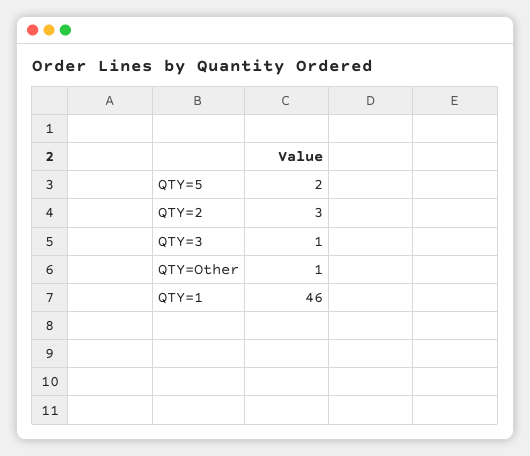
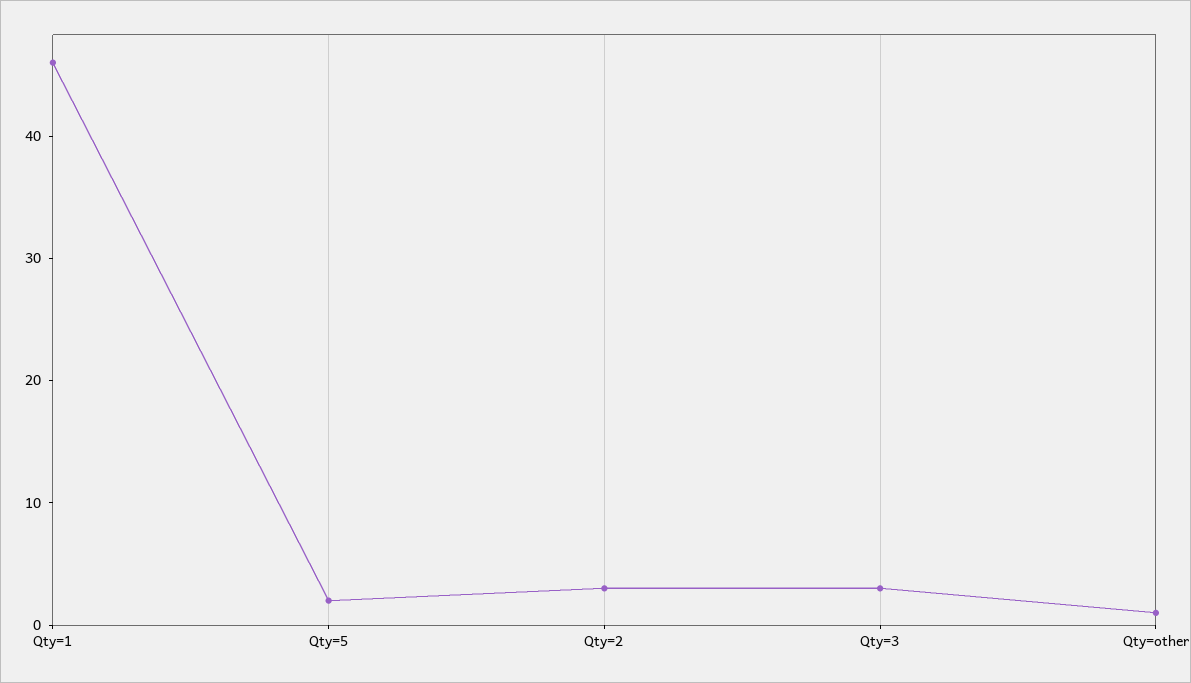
QTY=3: 1 -> 3

